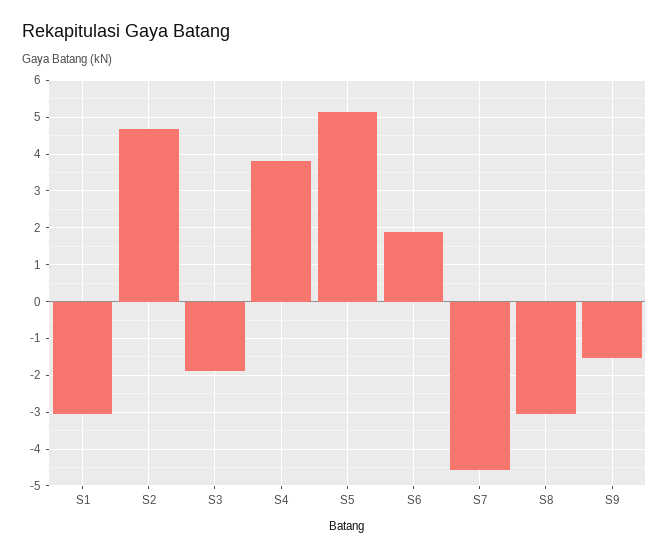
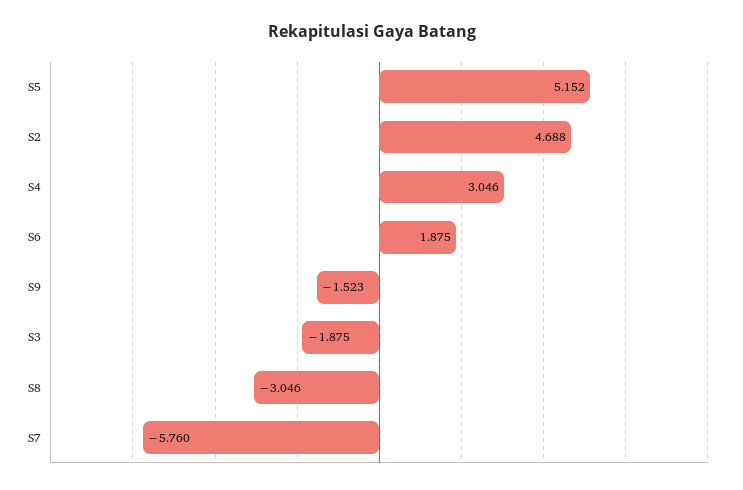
S1: -3 -> none
S4: 3.8 -> 3.046
S7: -4.6 -> -5.76

